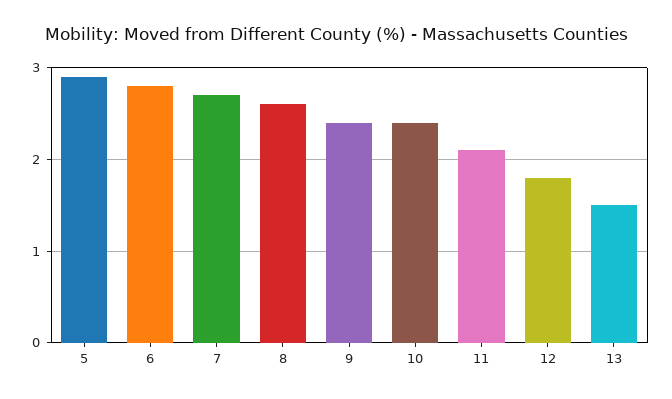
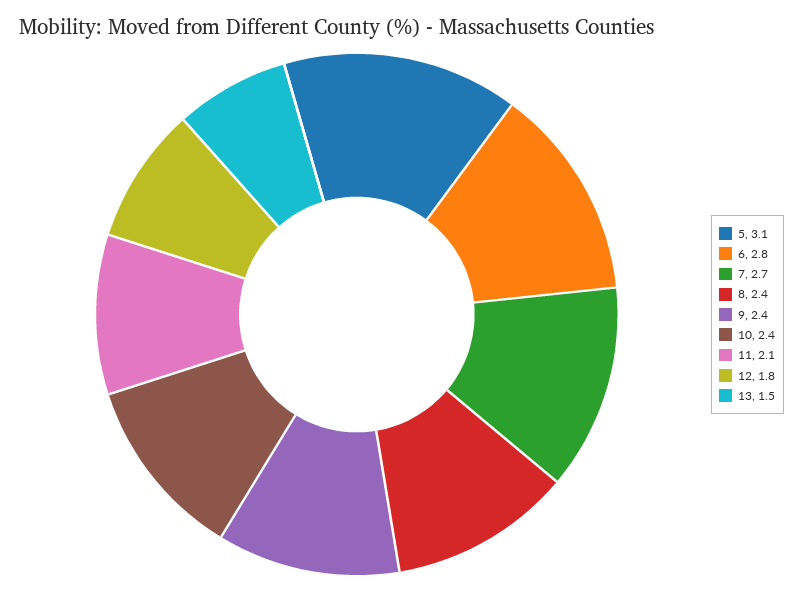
5: 2.9 -> 3.1
8: 2.6 -> 2.4

